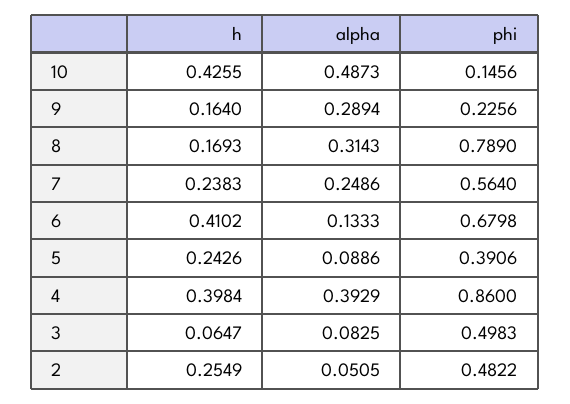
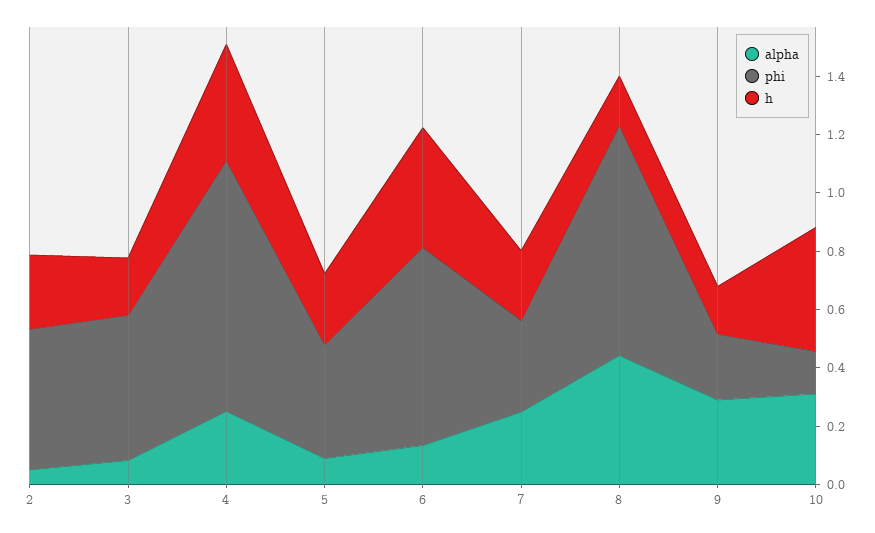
alpha, 10: 0.4873 -> 0.3
alpha, 8: 0.3143 -> 0.45
phi, 7: 0.564 -> 0.3
alpha, 4: 0.3929 -> 0.25
h, 3: 0.0647 -> 0.2

